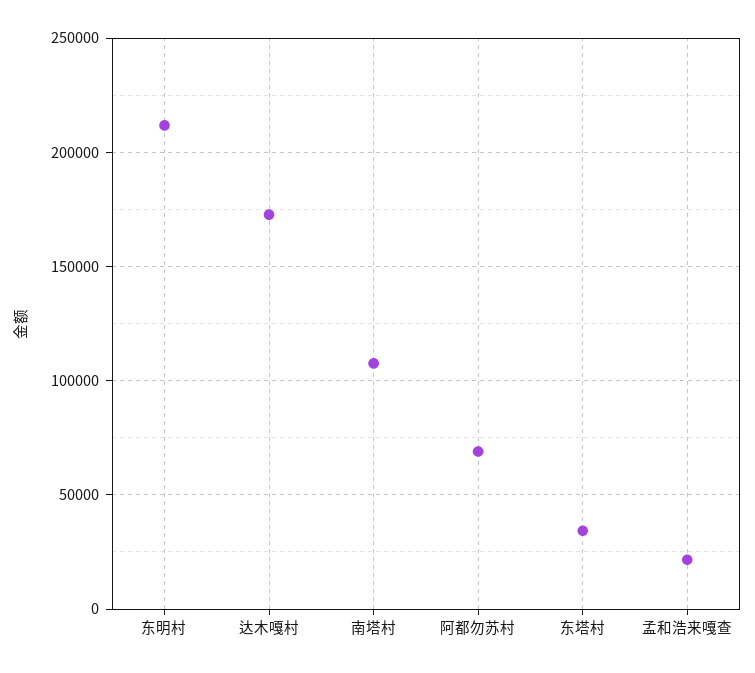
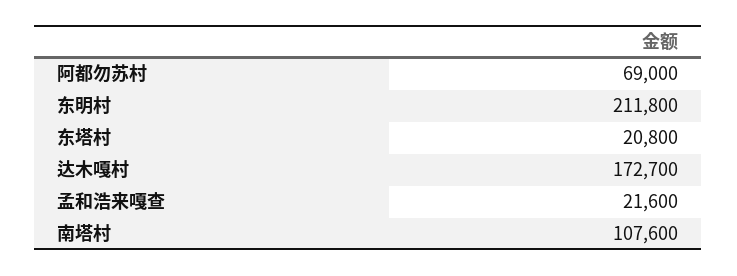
东塔村: 35000 -> 20800

